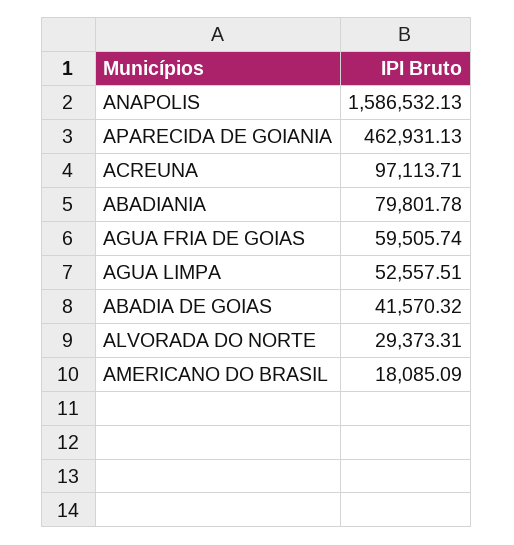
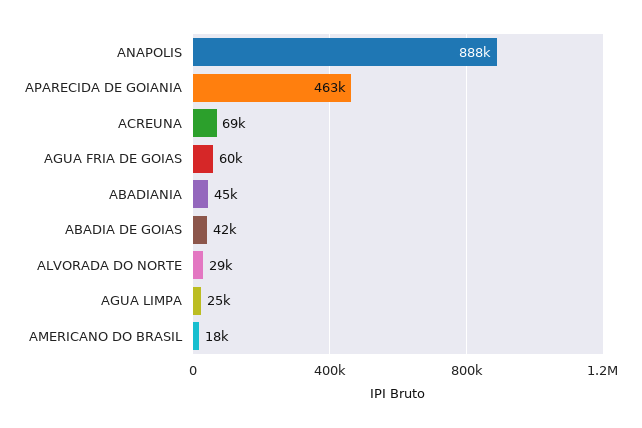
ANAPOLIS: 1586532.13 -> 888000
ACREUNA: 97113.71 -> 69000
ABADIANIA: 79801.78 -> 45000
AGUA LIMPA: 52557.51 -> 25000

